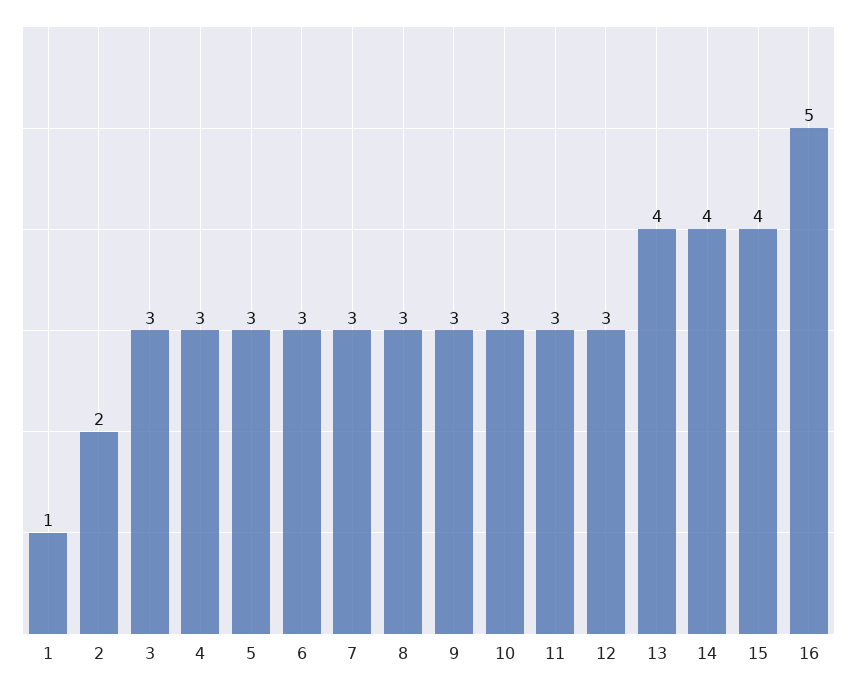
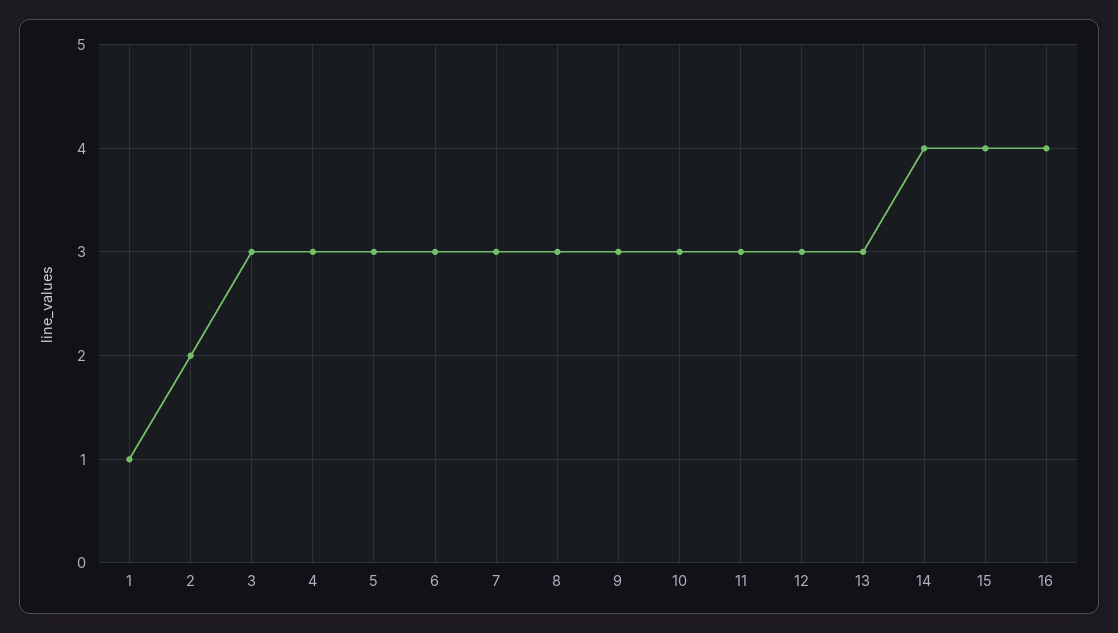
13: 4 -> 3
16: 5 -> 4

